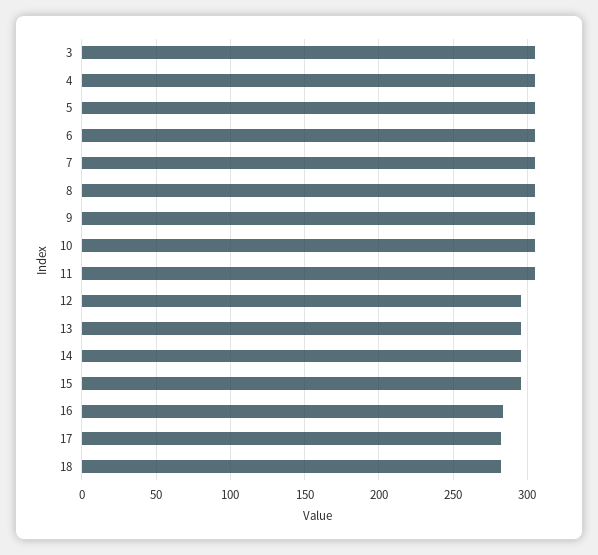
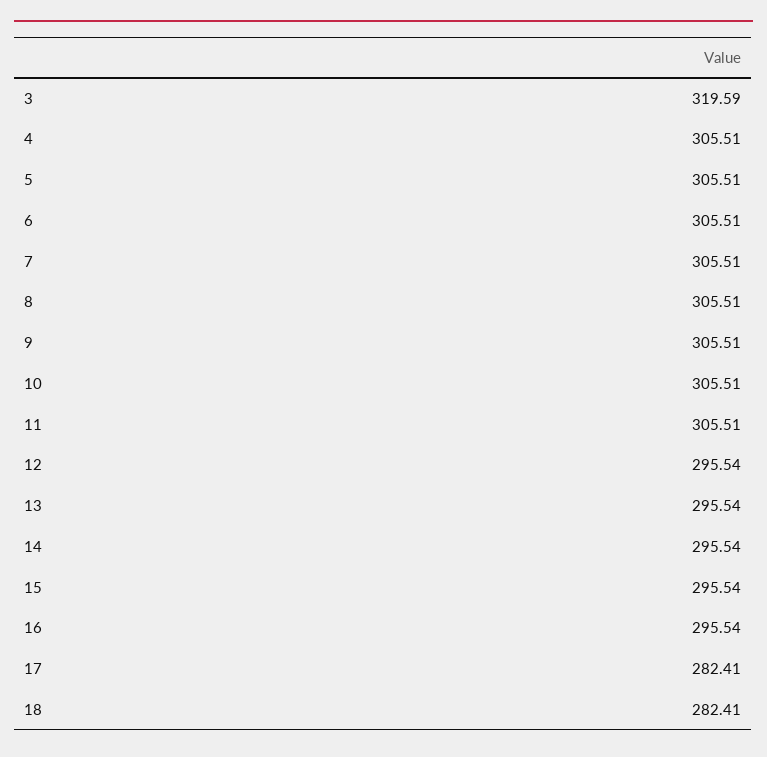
3: 305 -> 319.59
16: 285 -> 295.54

